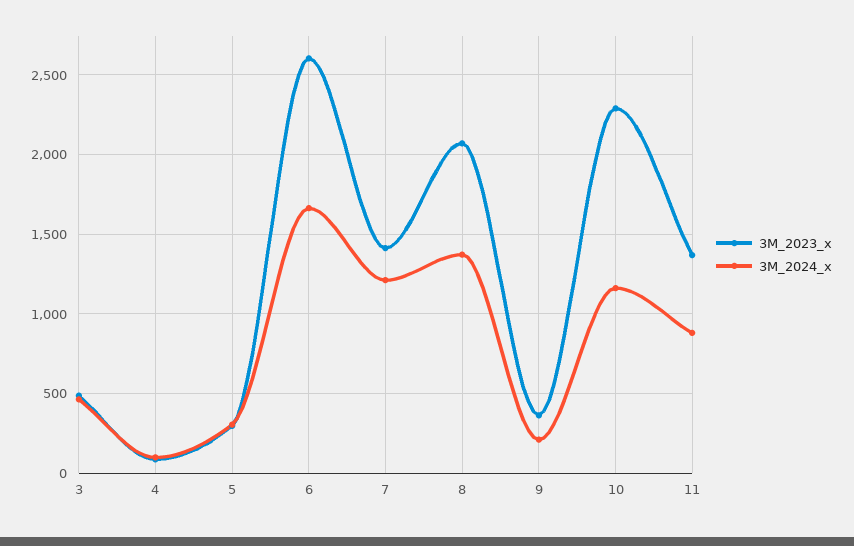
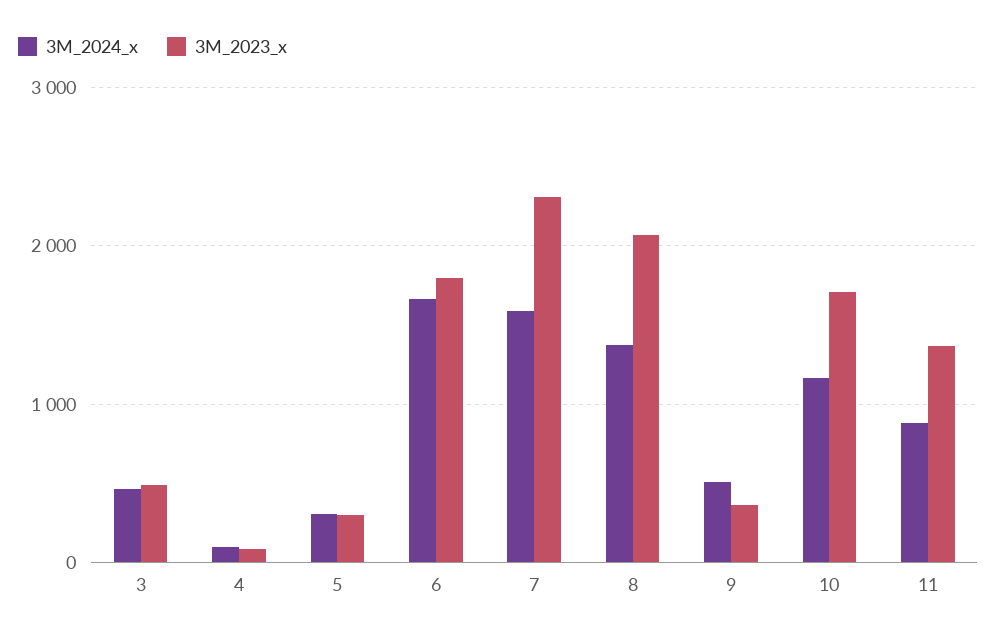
3M_2023_x, 6: 2600 -> 1800
3M_2023_x, 7: 1400 -> 2300
3M_2024_x, 7: 1200 -> 1600
3M_2024_x, 9: 200 -> 500
3M_2023_x, 10: 2300 -> 1700

